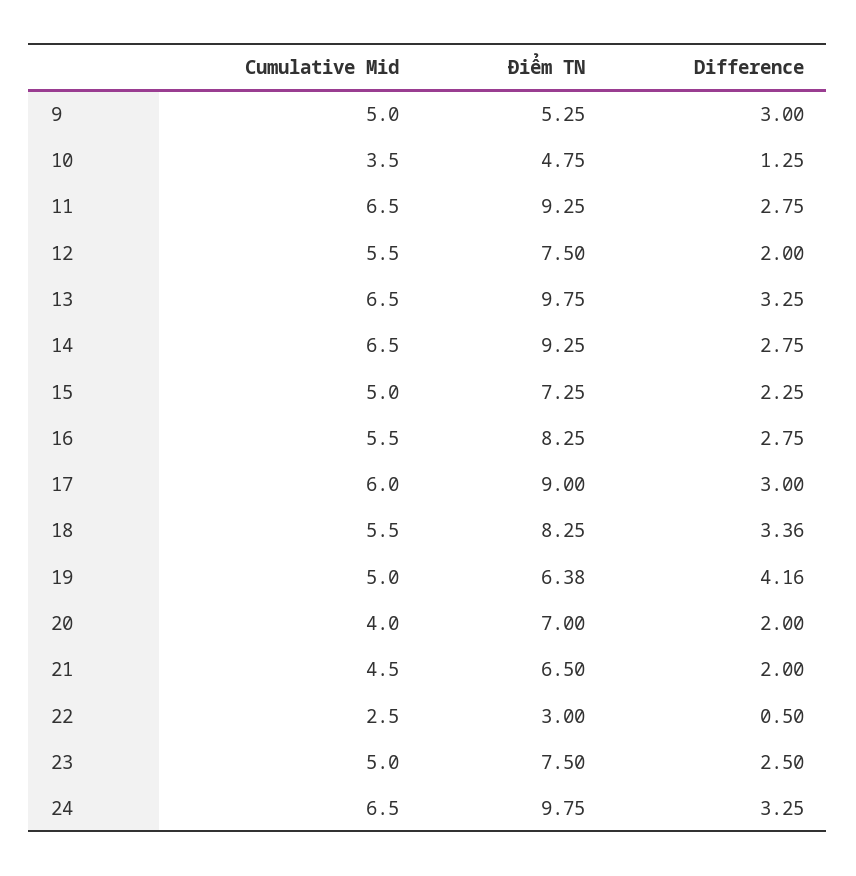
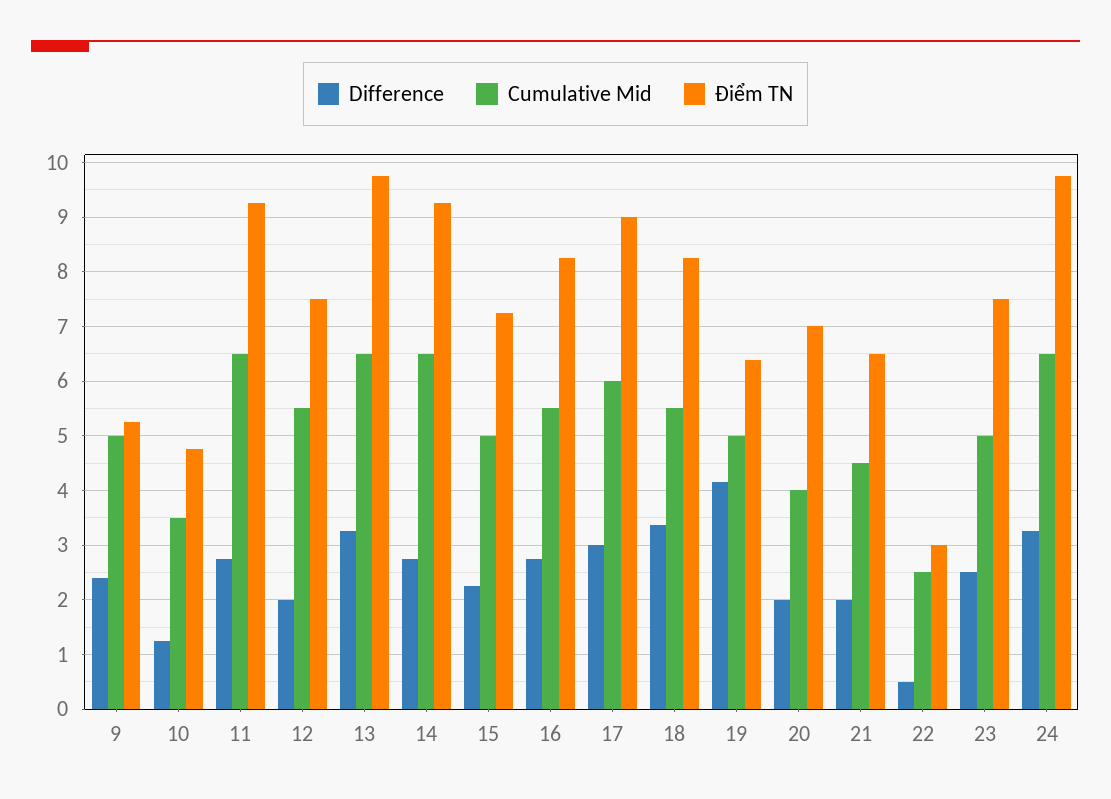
Difference, 9: 3 -> 2.4

